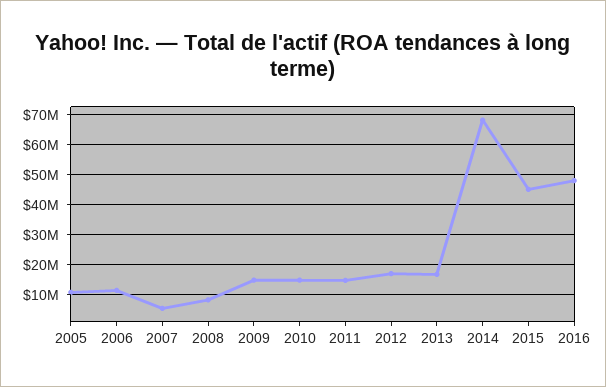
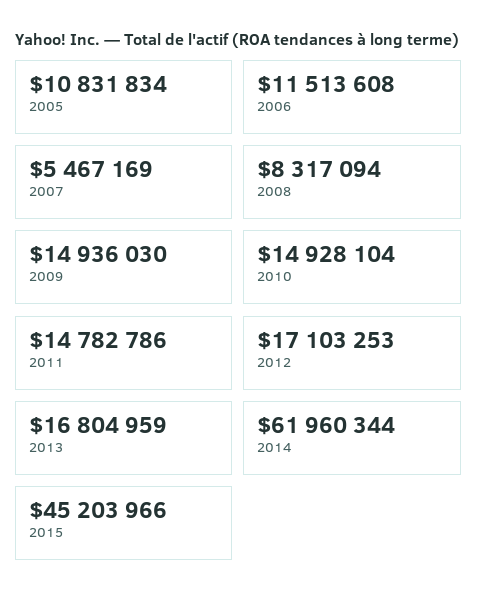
2014: 67500000 -> 61960344
2016: 47500000 -> none

